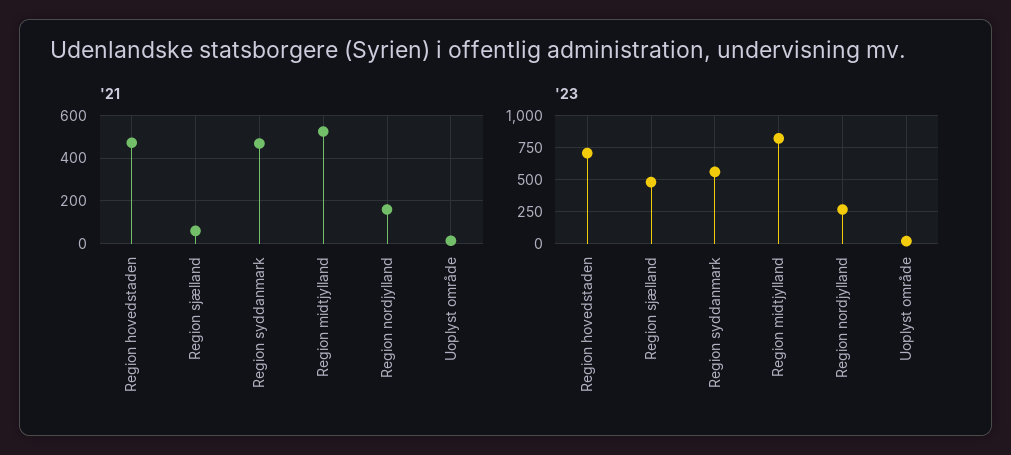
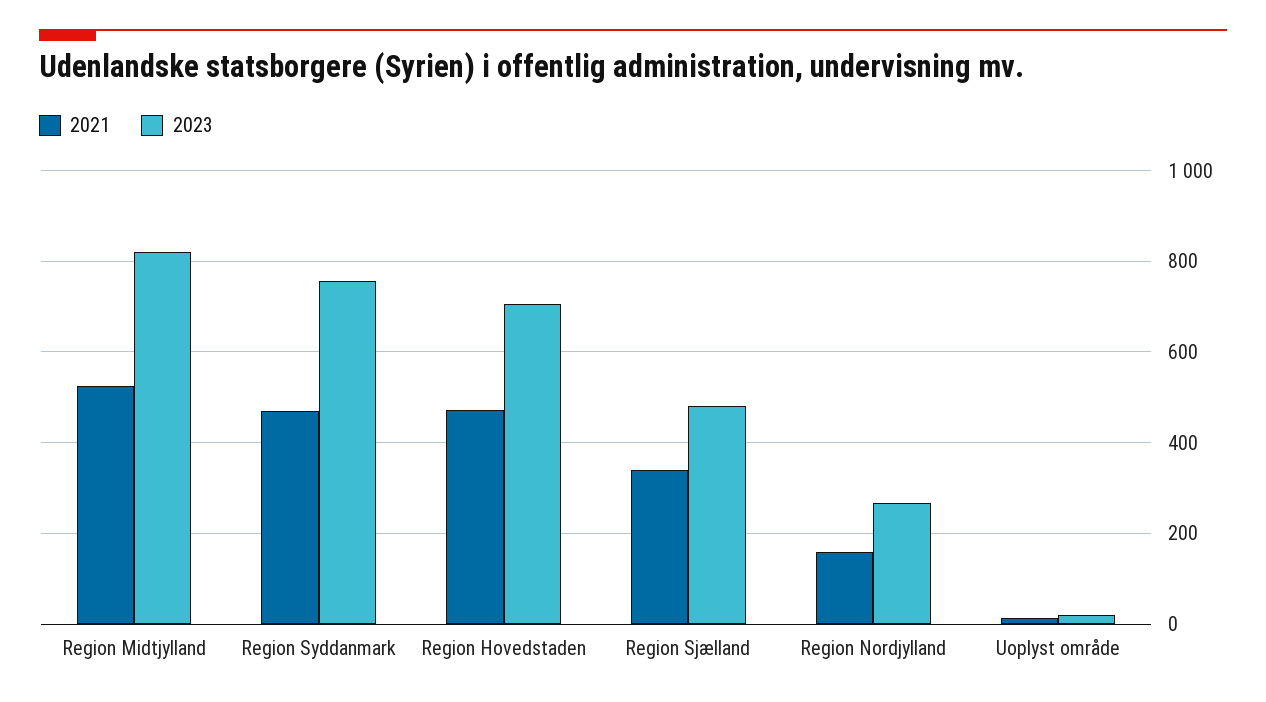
'21, Region sjælland: 50 -> 340
'23, Region syddanmark: 550 -> 760

